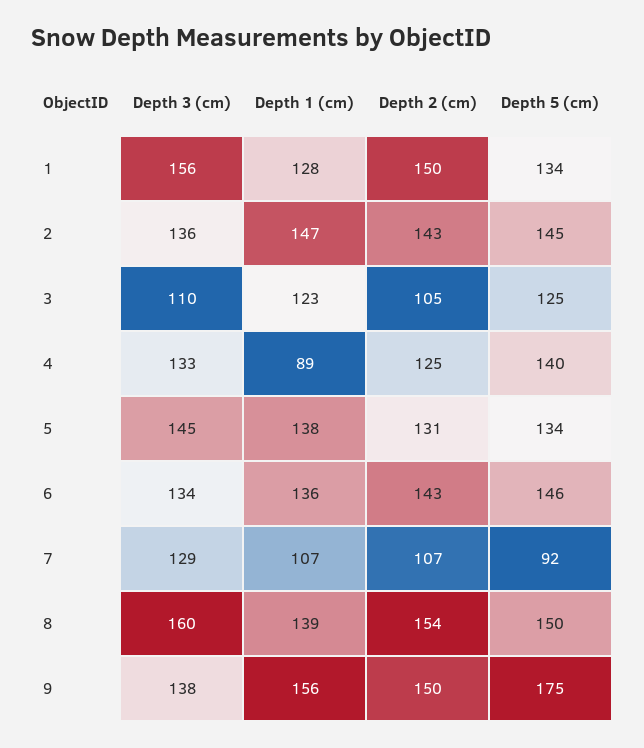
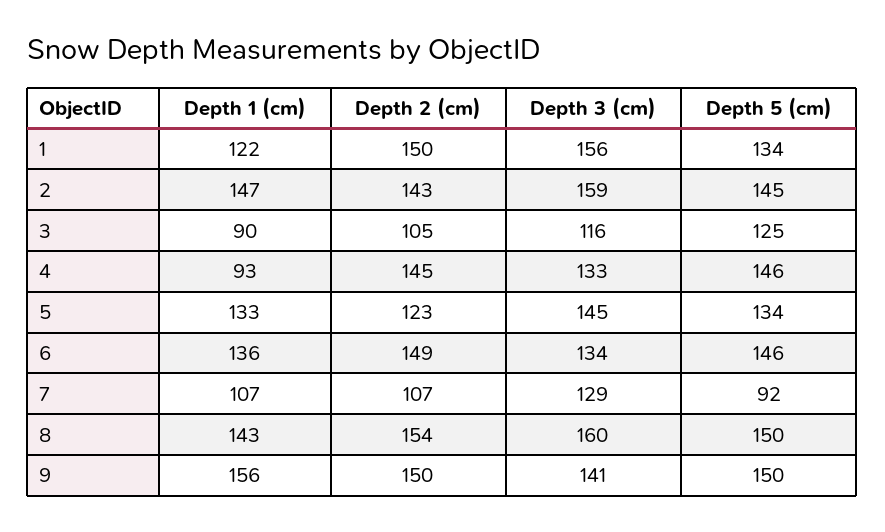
Depth 1 (cm), 1: 128 -> 122
Depth 3 (cm), 2: 136 -> 159
Depth 3 (cm), 3: 110 -> 116
Depth 1 (cm), 3: 123 -> 90
Depth 1 (cm), 4: 89 -> 93
Depth 2 (cm), 4: 125 -> 145
Depth 5 (cm), 4: 140 -> 146
Depth 1 (cm), 5: 138 -> 133
Depth 2 (cm), 5: 131 -> 123
Depth 2 (cm), 6: 143 -> 149
Depth 1 (cm), 8: 139 -> 143
Depth 3 (cm), 9: 138 -> 141
Depth 5 (cm), 9: 175 -> 150

